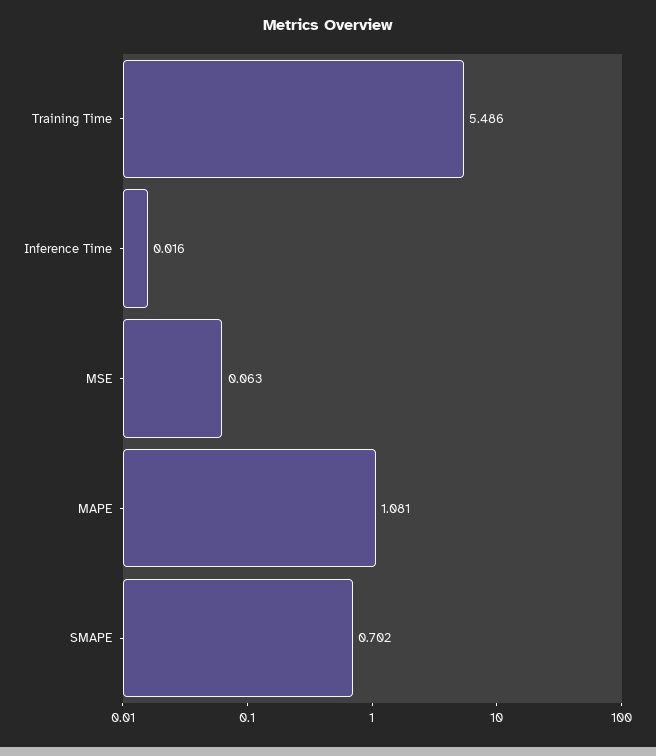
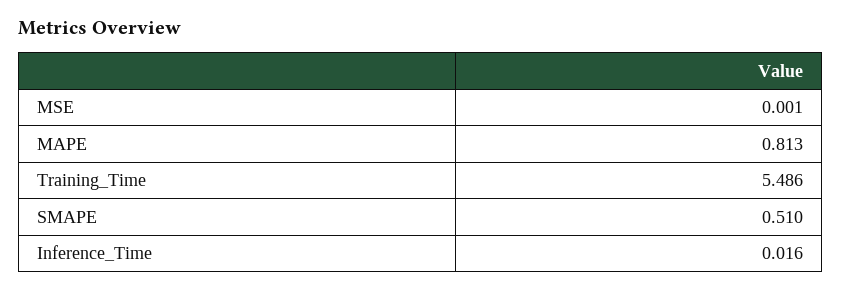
MSE: 0.063 -> 0.001
MAPE: 1.081 -> 0.813
SMAPE: 0.702 -> 0.51

